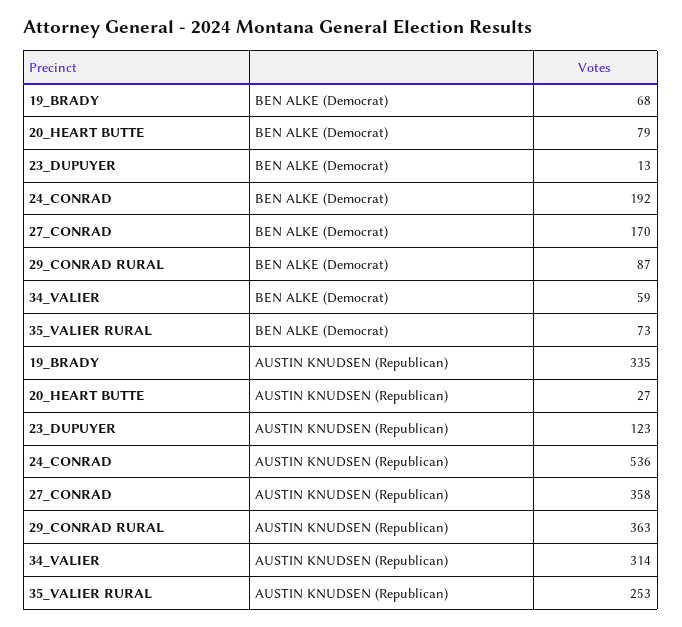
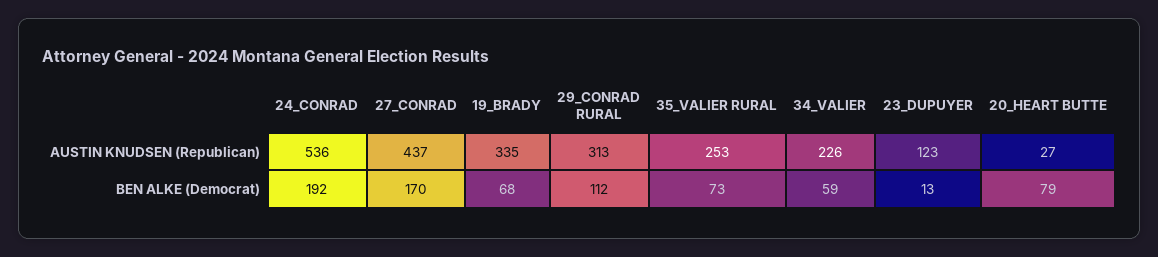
29_CONRAD RURAL, BEN ALKE (Democrat): 87 -> 112
27_CONRAD, AUSTIN KNUDSEN (Republican): 358 -> 437
29_CONRAD RURAL, AUSTIN KNUDSEN (Republican): 363 -> 313
34_VALIER, AUSTIN KNUDSEN (Republican): 314 -> 226

